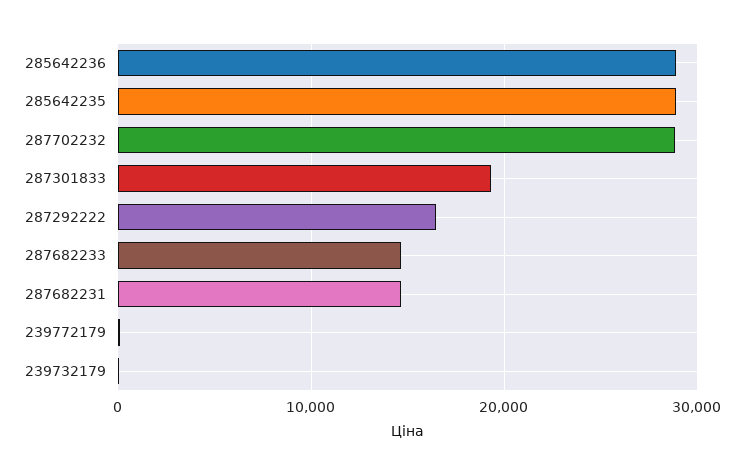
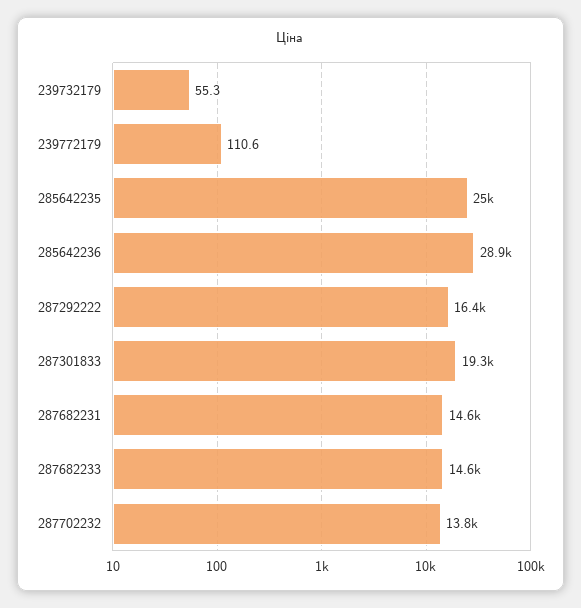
285642235: 29000 -> 25000
287702232: 29000 -> 13800

